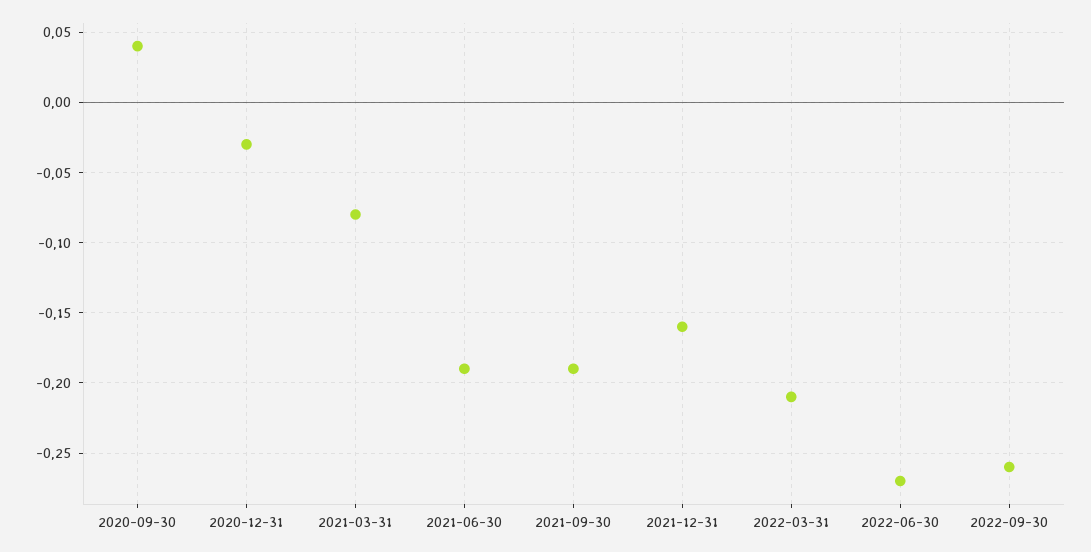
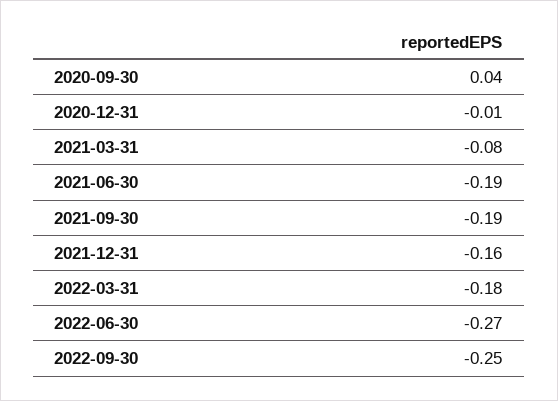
2020-12-31: -0.03 -> -0.01
2022-03-31: -0.21 -> -0.18
2022-09-30: -0.26 -> -0.25

